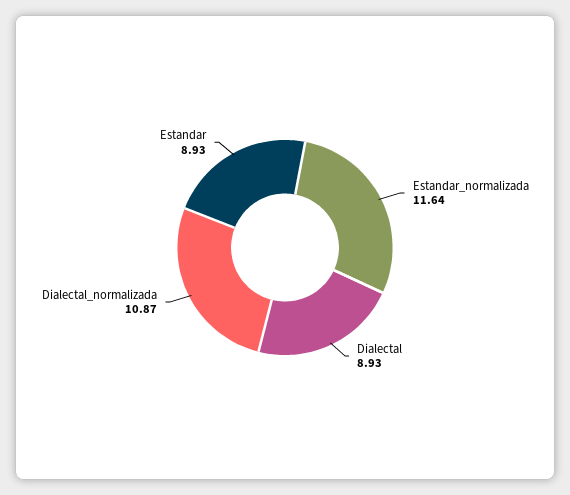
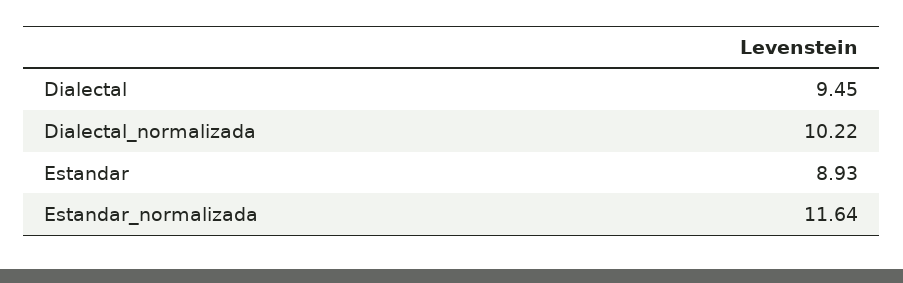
Dialectal: 8.93 -> 9.45
Dialectal_normalizada: 10.87 -> 10.22

